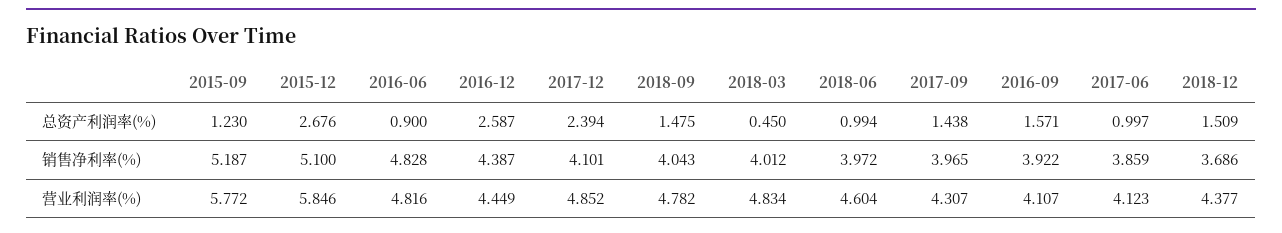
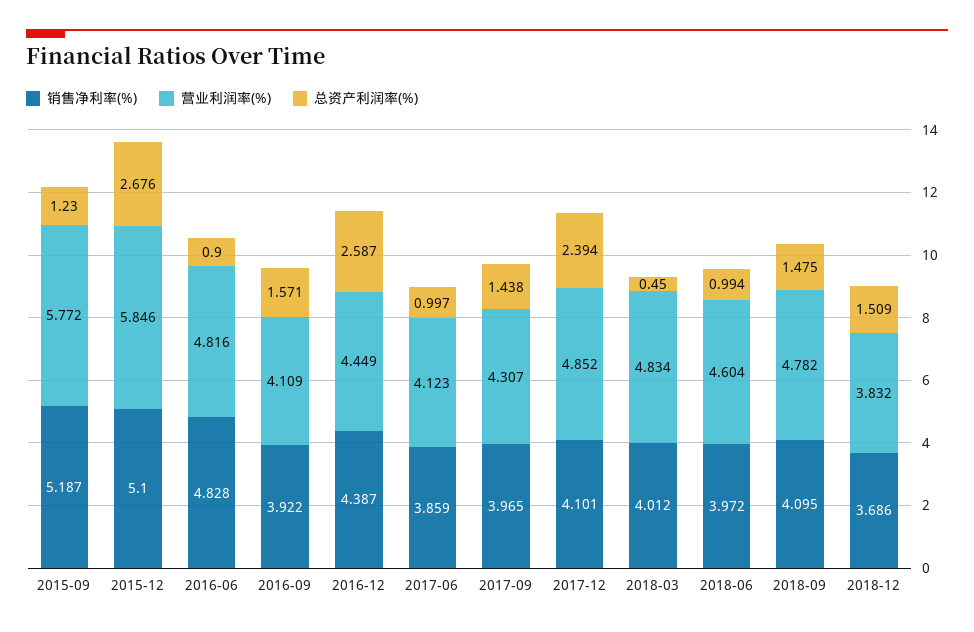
销售净利率(%), 2018-09: 4.043 -> 4.095
营业利润率(%), 2016-09: 4.107 -> 4.109
营业利润率(%), 2018-12: 4.377 -> 3.832

